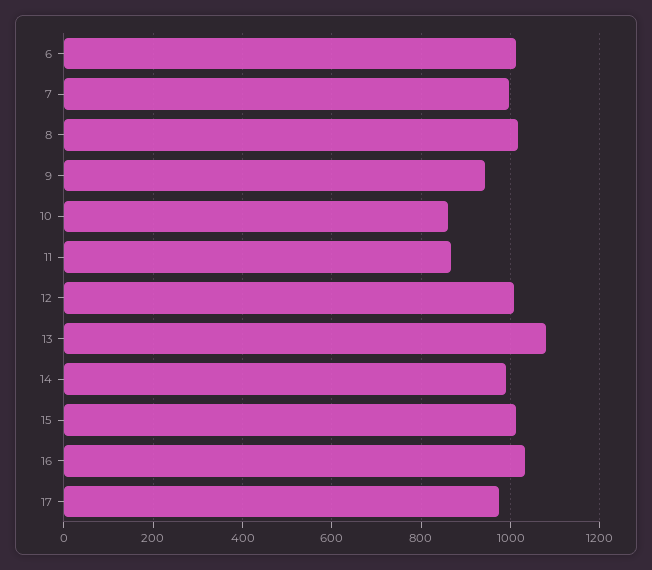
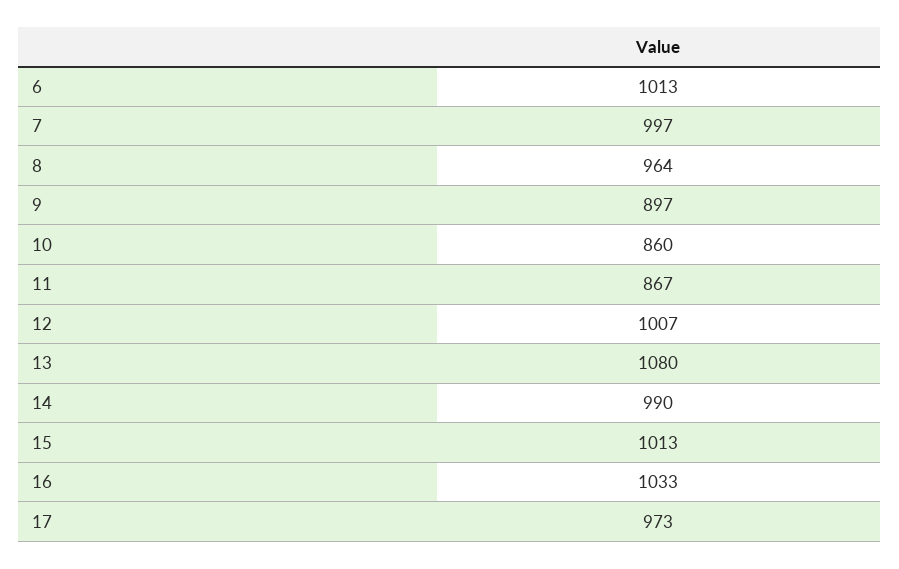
8: 1020 -> 964
9: 940 -> 897

